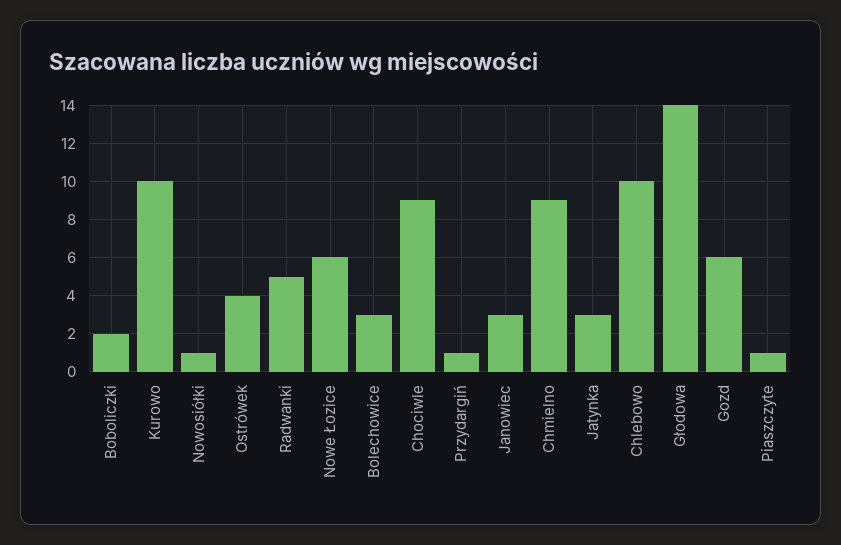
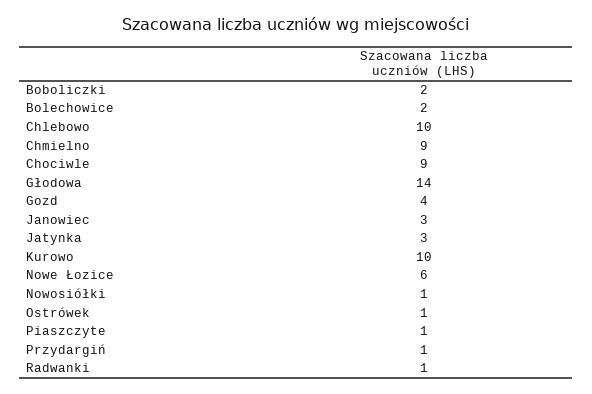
Ostrówek: 4 -> 1
Radwanki: 5 -> 1
Bolechowice: 3 -> 2
Gozd: 6 -> 4

